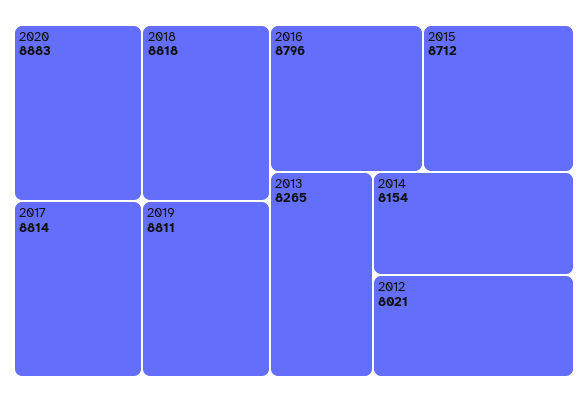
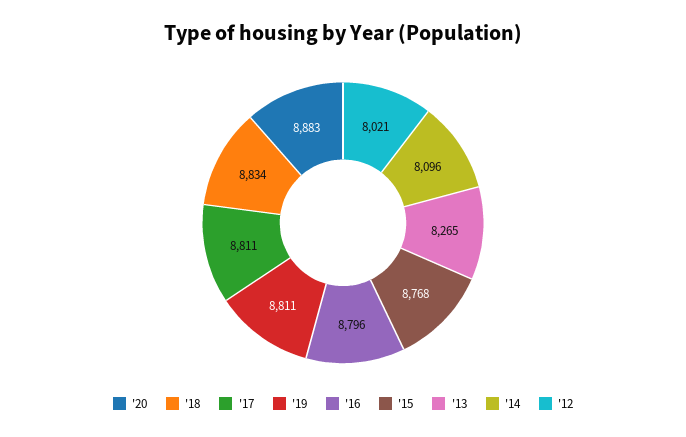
2018: 8818 -> 8834
2017: 8814 -> 8811
2015: 8712 -> 8768
2014: 8154 -> 8096

